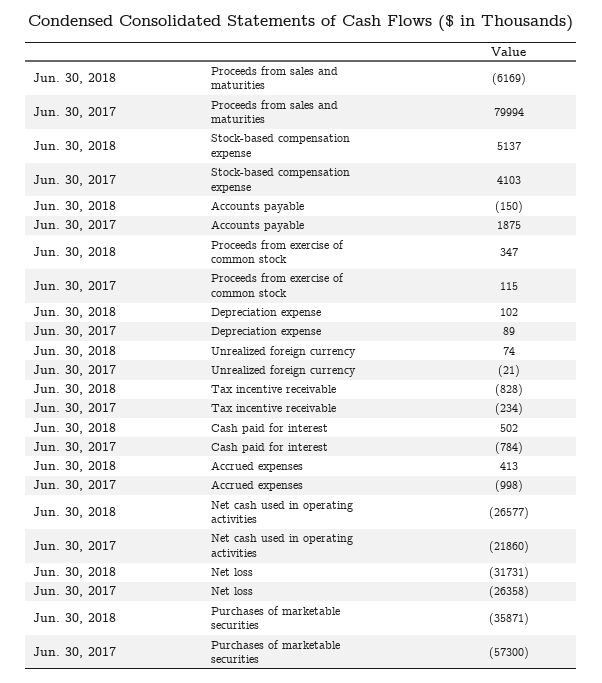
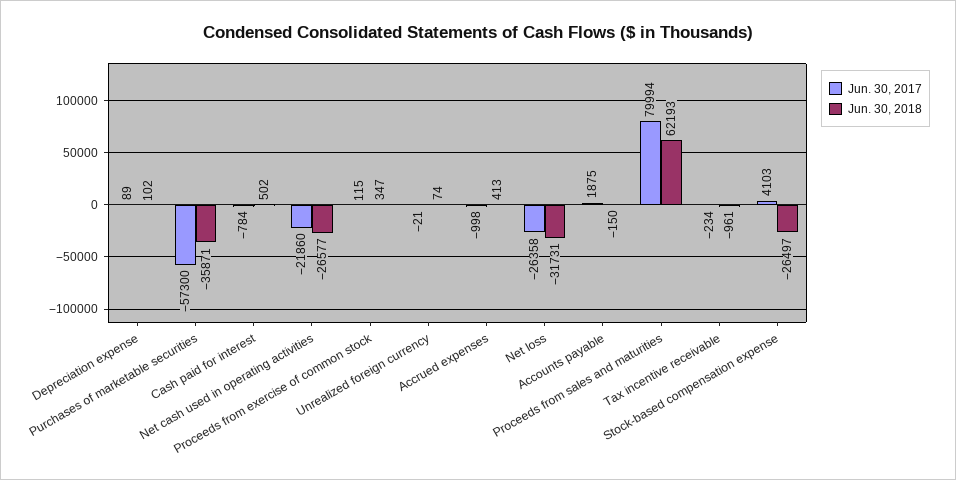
Jun. 30, 2018, Proceeds from sales and maturities: -6169 -> 62193
Jun. 30, 2018, Stock-based compensation expense: 5137 -> -26497
Jun. 30, 2018, Tax incentive receivable: -828 -> -961

